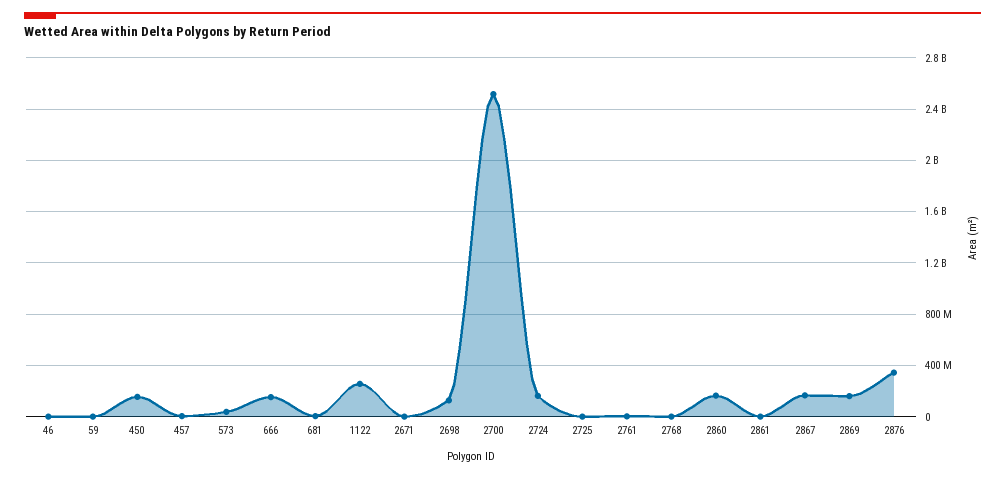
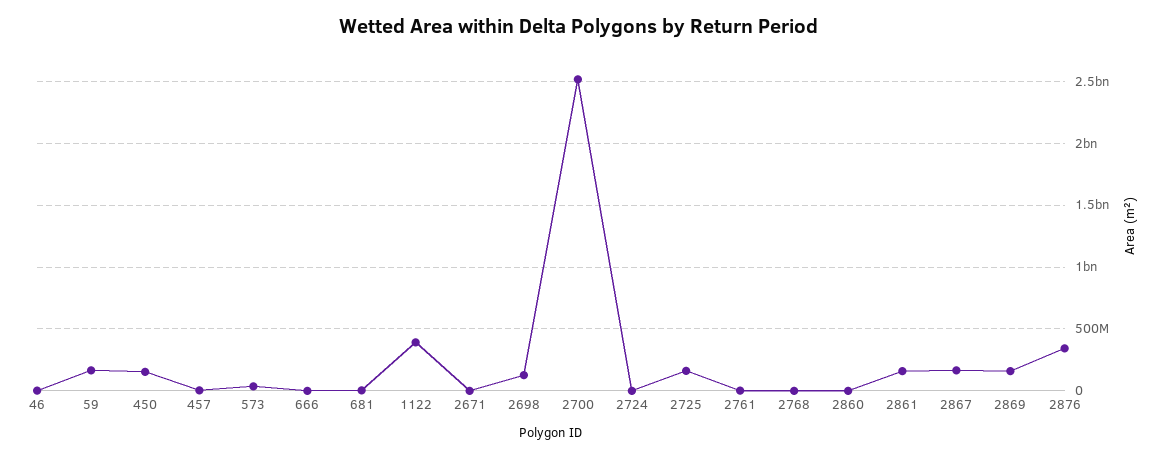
59: 0 -> 150000000
666: 150000000 -> 0
1122: 250000000 -> 400000000
2724: 150000000 -> 0
2725: 0 -> 150000000
2860: 150000000 -> 0
2861: 0 -> 150000000

